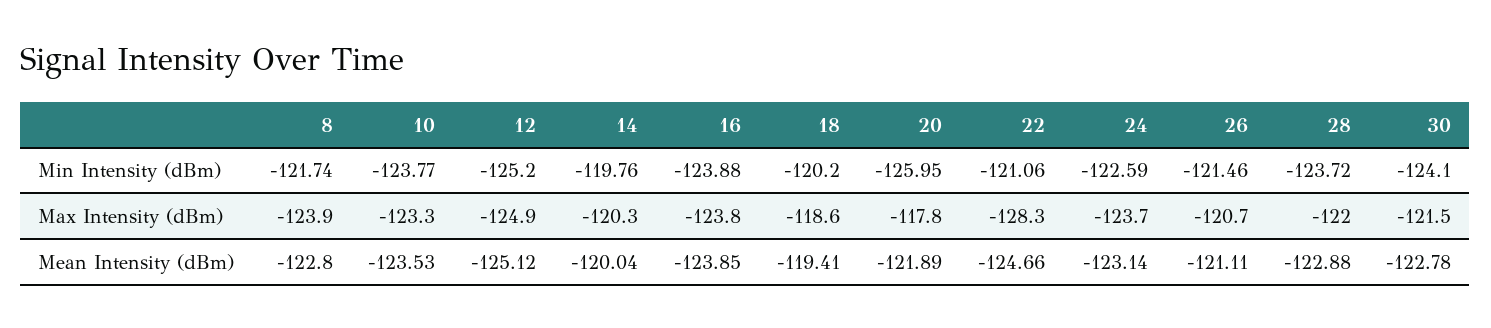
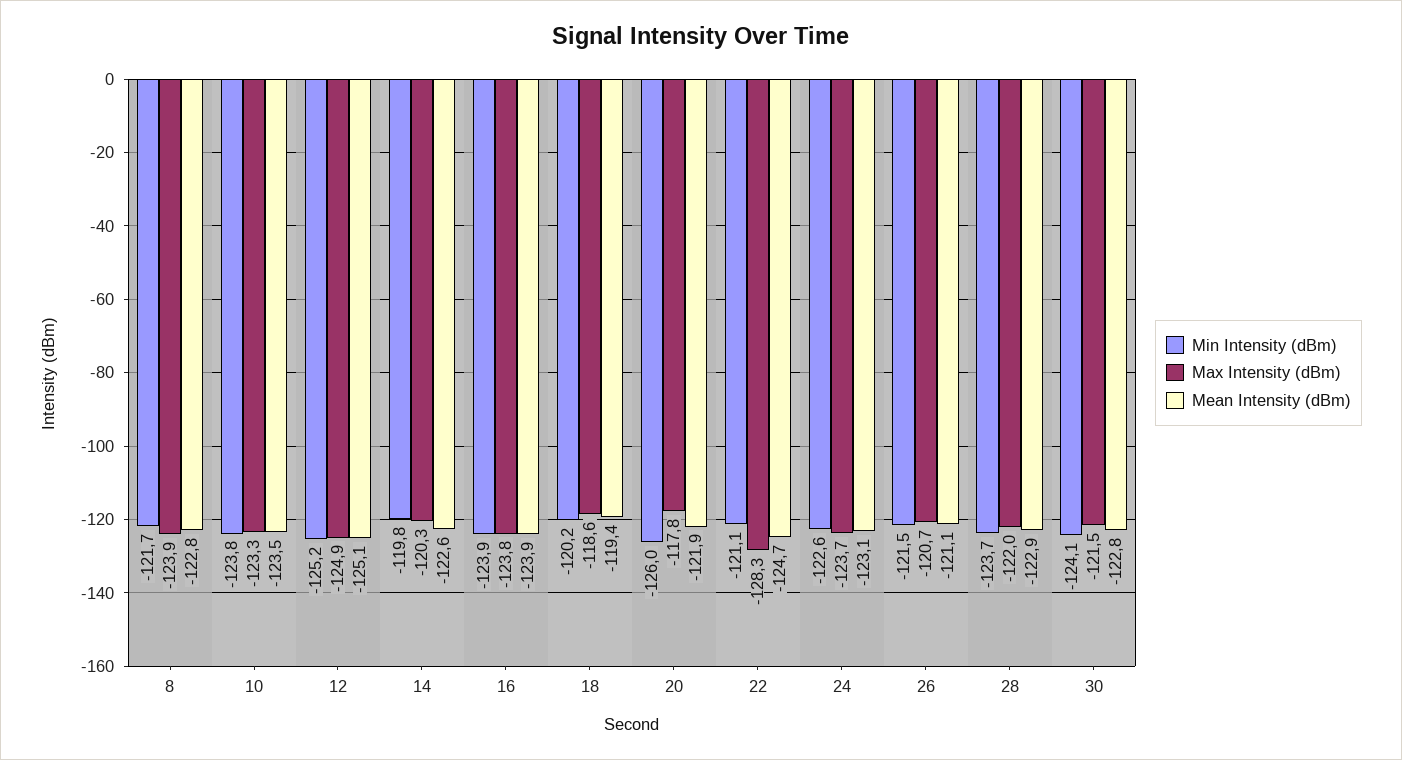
Mean Intensity (dBm), 14: -120.04 -> -122.6

